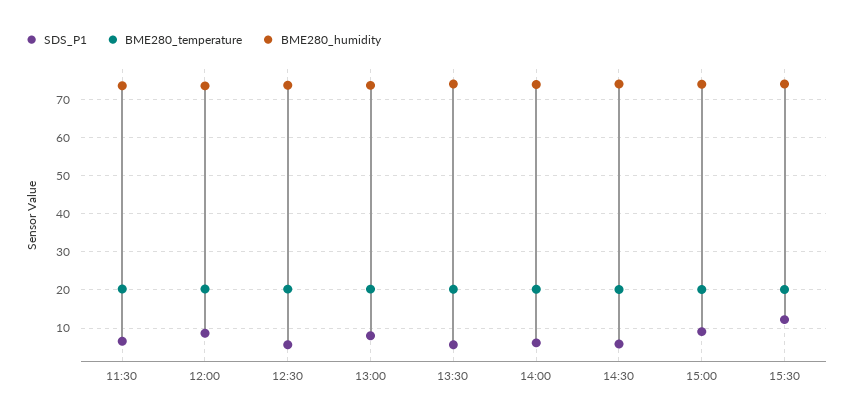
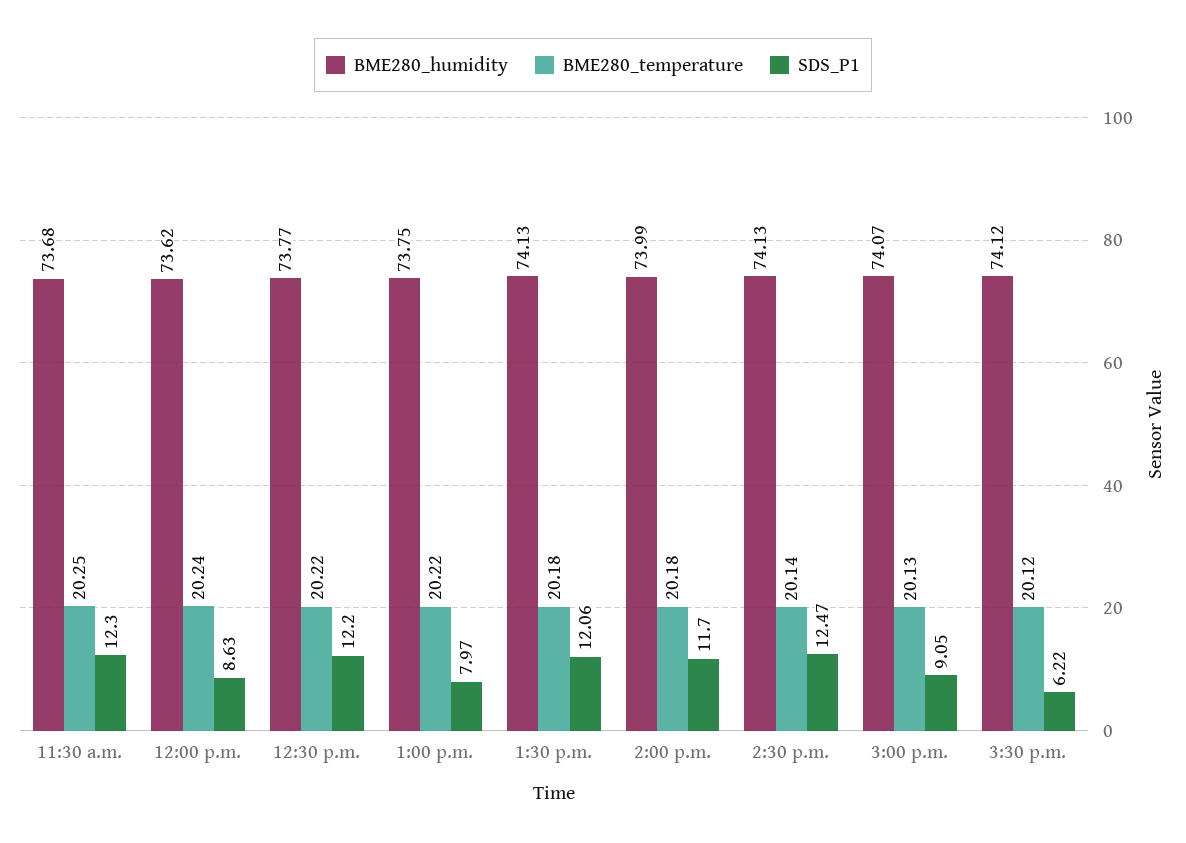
SDS_P1, 11:30: 6 -> 12.3
SDS_P1, 12:30: 6 -> 12.2
SDS_P1, 13:30: 6 -> 12.06
SDS_P1, 14:00: 6 -> 11.7
SDS_P1, 14:30: 6 -> 12.47
SDS_P1, 15:30: 12 -> 6.22

